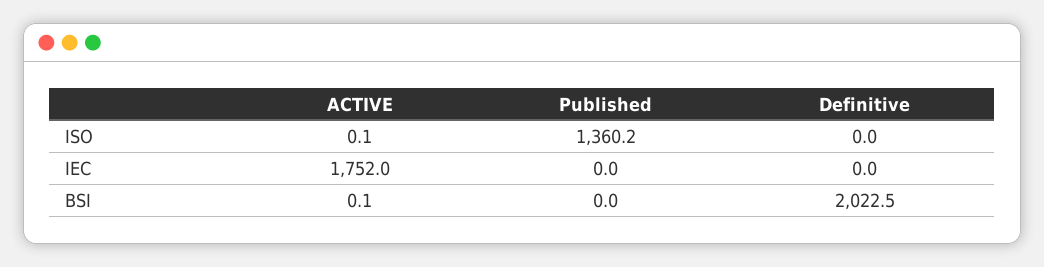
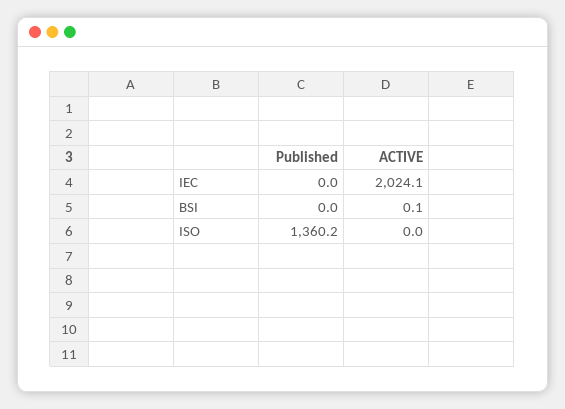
ACTIVE, ISO: 0.1 -> 0
Definitive, ISO: 0 -> none
ACTIVE, IEC: 1752 -> 2024.1
Definitive, IEC: 0 -> none
Definitive, BSI: 2022.5 -> none

